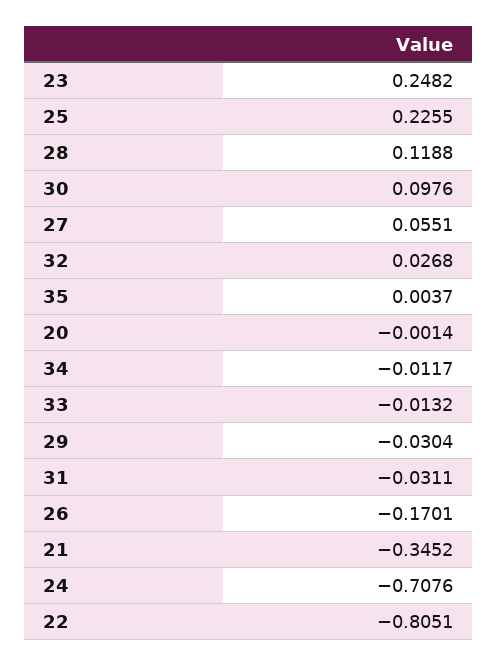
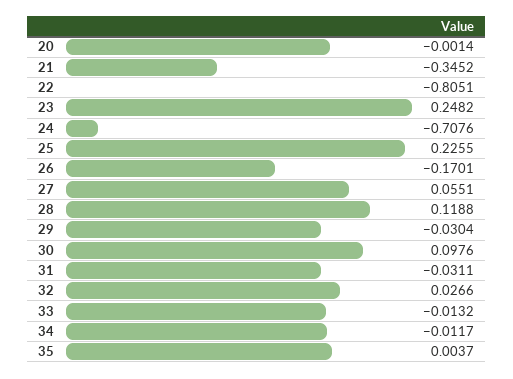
32: 0.0268 -> 0.0266

